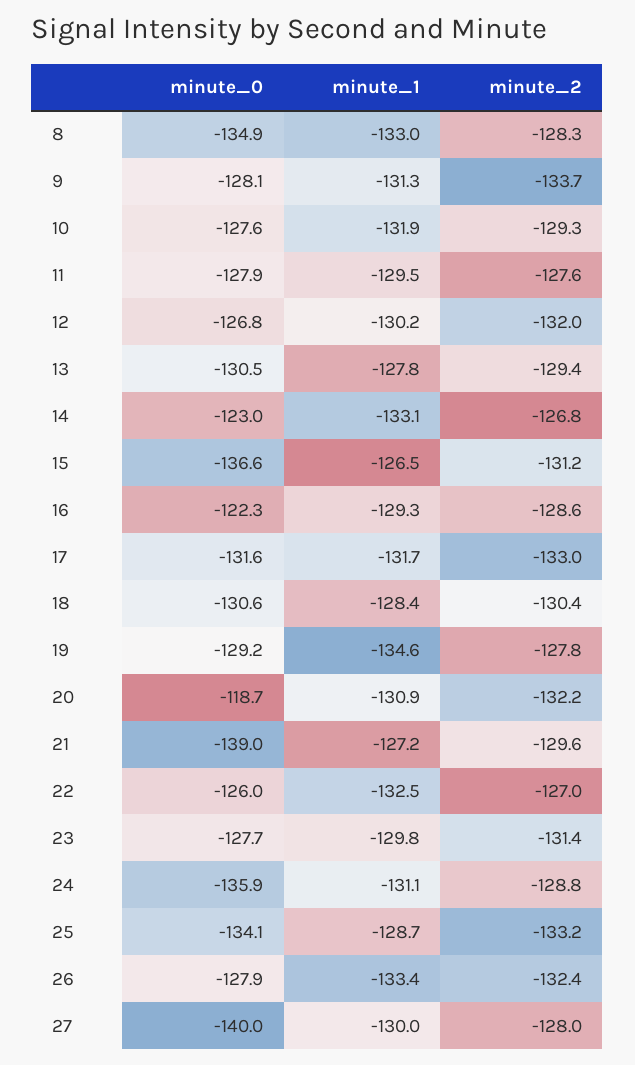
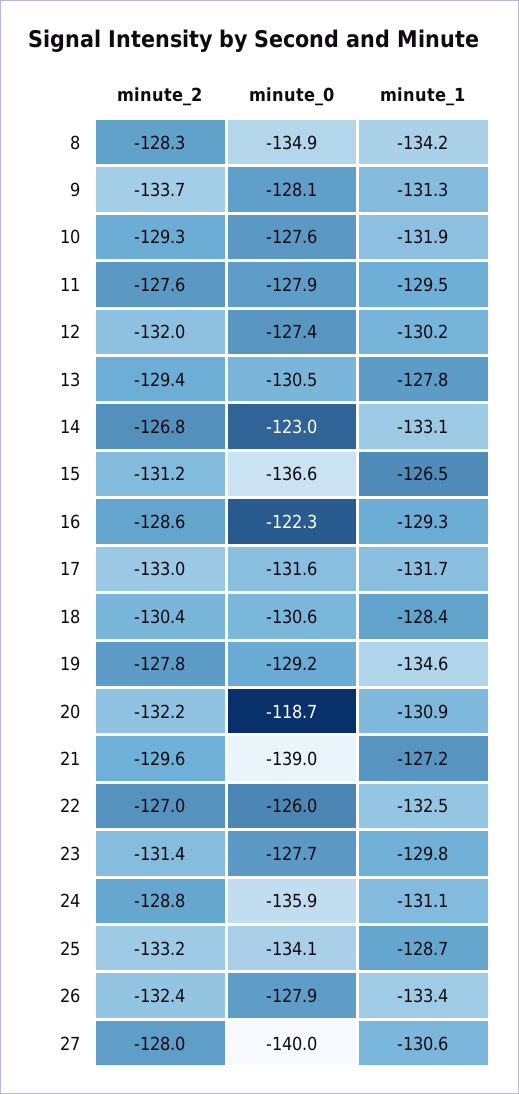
minute_1, 8: -133 -> -134.2
minute_0, 12: -126.8 -> -127.4
minute_1, 27: -130 -> -130.6

